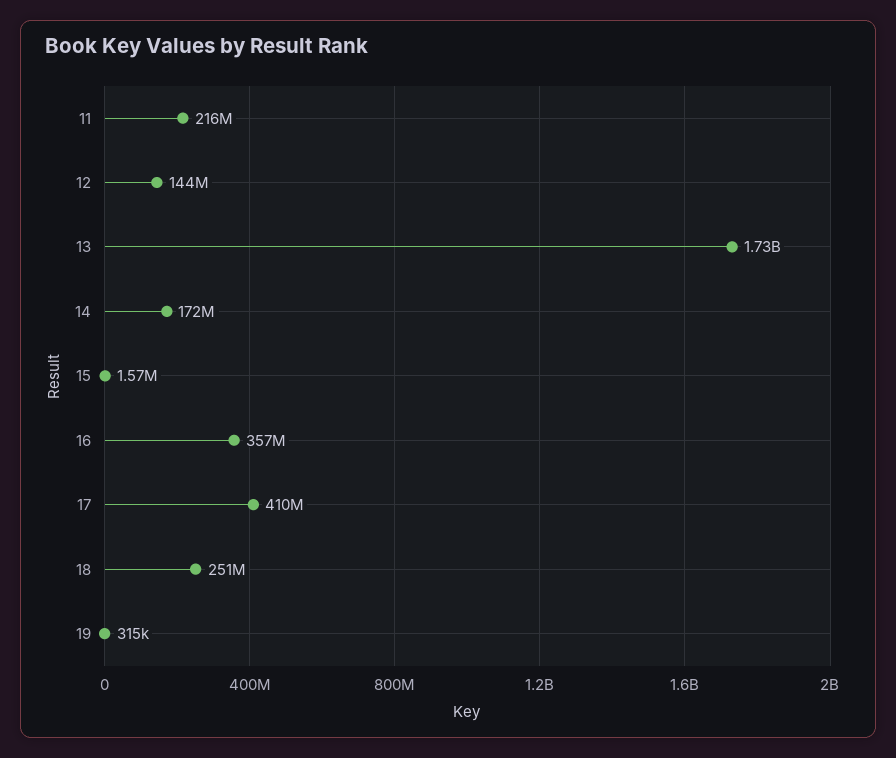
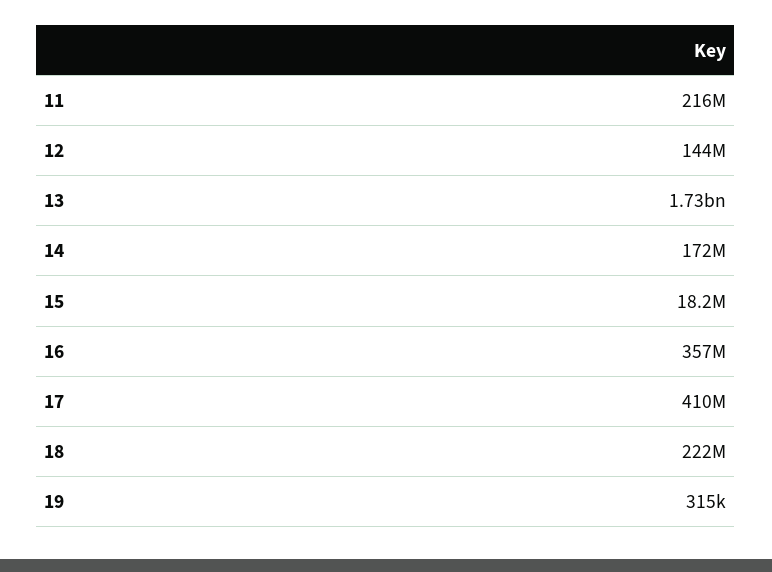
15: 1570000 -> 18200000
18: 251000000 -> 222000000

